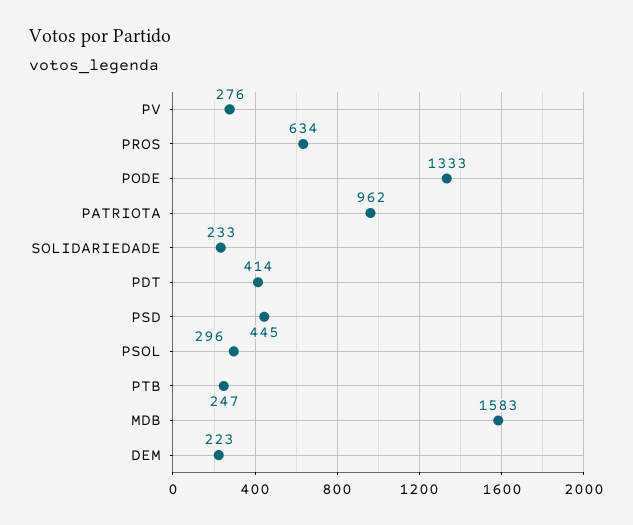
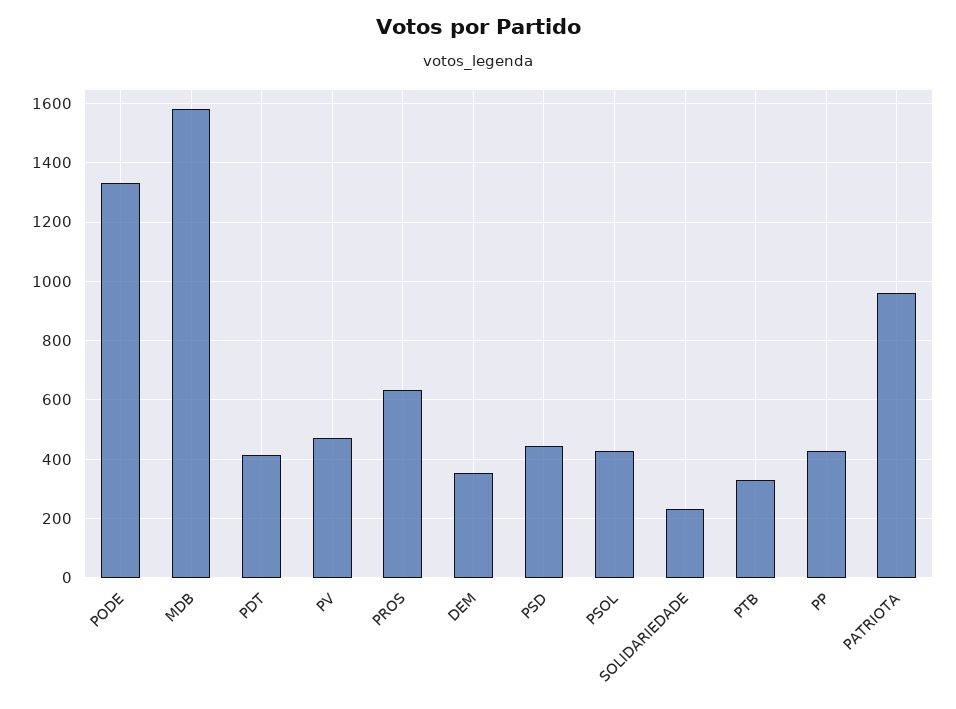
PV: 276 -> 475
PSOL: 296 -> 425
PTB: 247 -> 325
DEM: 223 -> 350
PP: none -> 425

